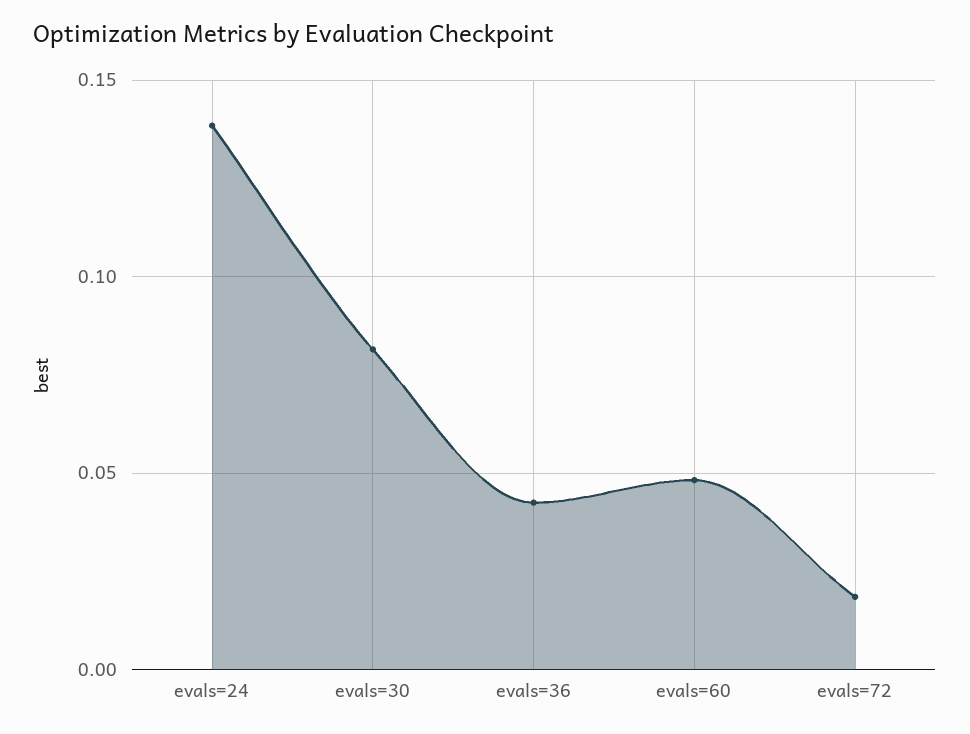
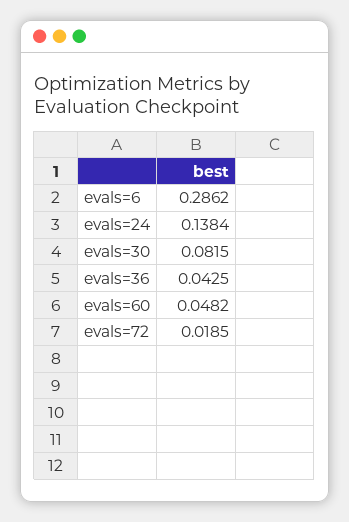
evals=6: none -> 0.2862

